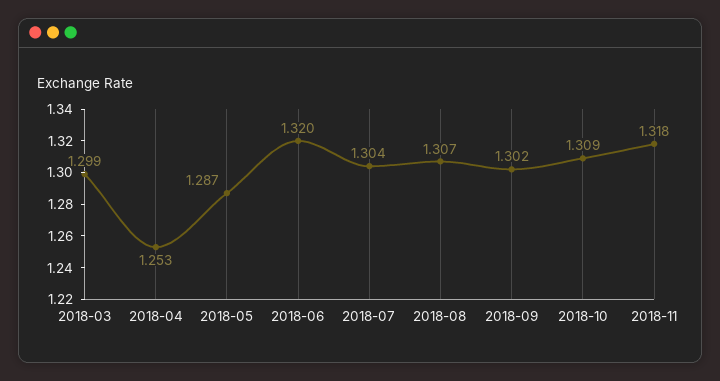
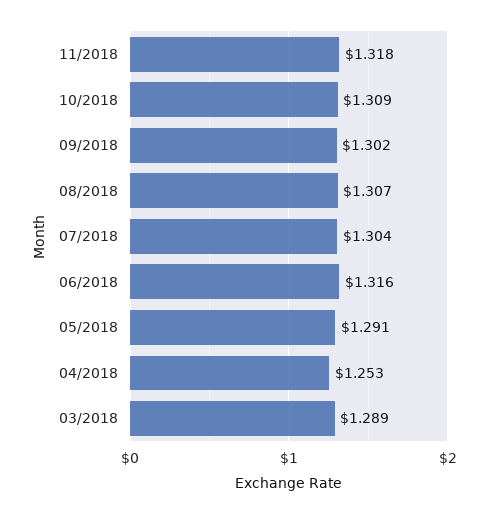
2018-03: 1.299 -> 1.289
2018-05: 1.287 -> 1.291
2018-06: 1.32 -> 1.316

